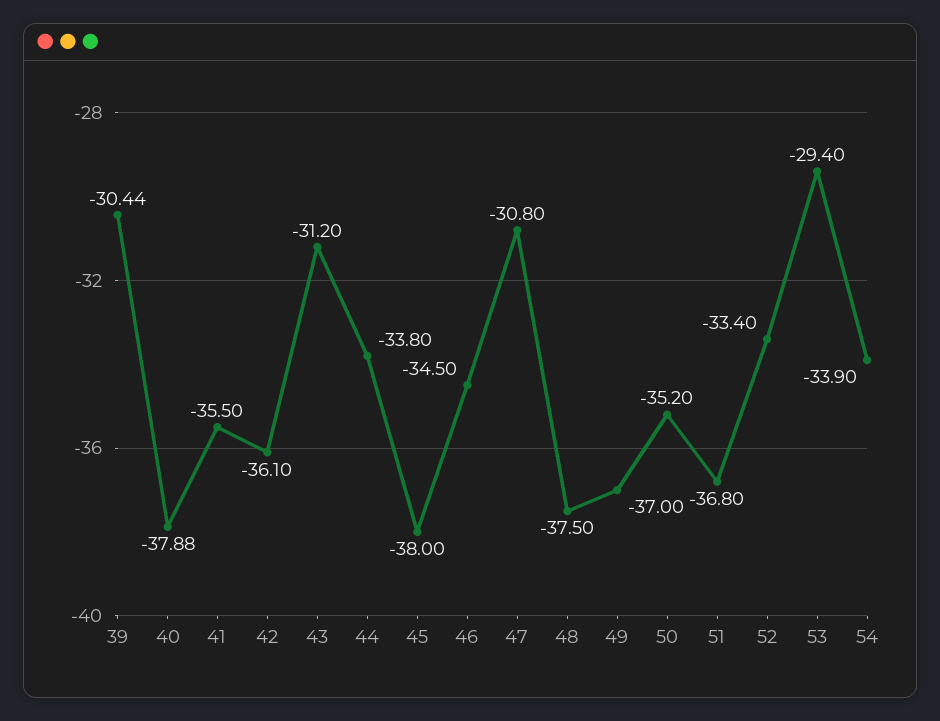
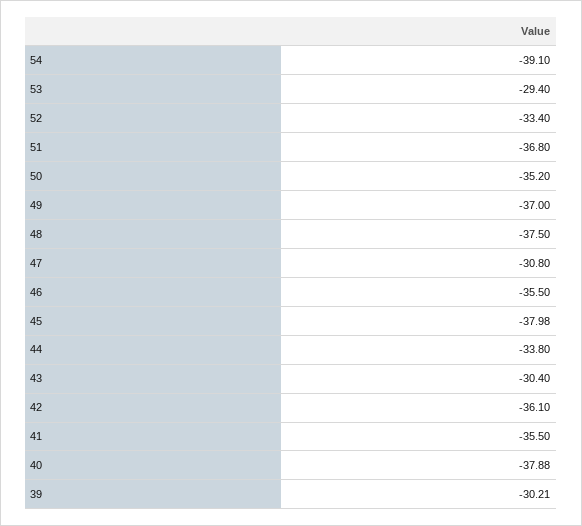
39: -30.44 -> -30.21
43: -31.2 -> -30.4
45: -38 -> -37.98
46: -34.5 -> -35.5
54: -33.9 -> -39.1

